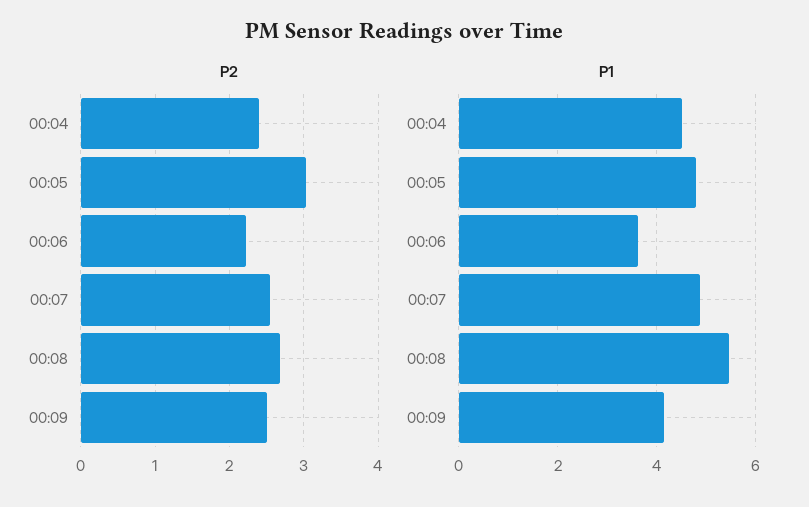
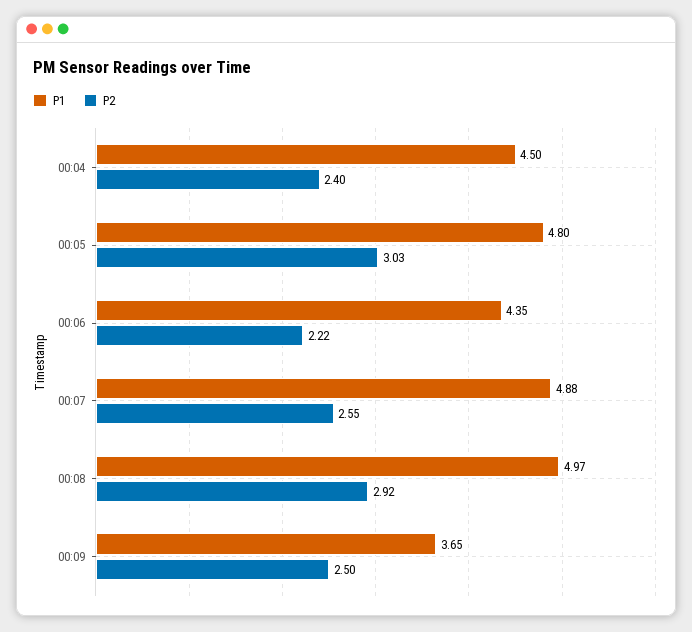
P2, 00:08: 2.7 -> 2.92
P1, 00:06: 3.6 -> 4.35
P1, 00:08: 5.4 -> 4.97
P1, 00:09: 4.2 -> 3.65

